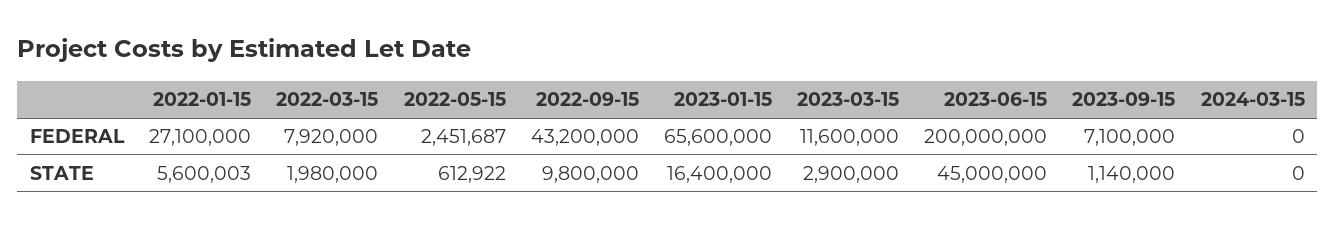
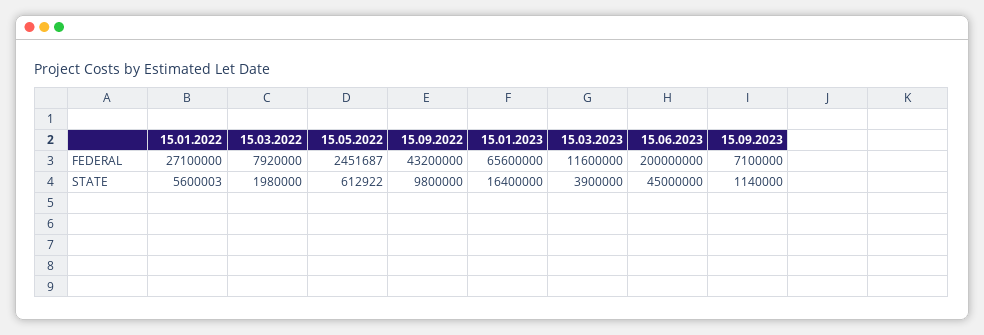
2024-03-15, FEDERAL: 0 -> none
2023-03-15, STATE: 2900000 -> 3900000
2024-03-15, STATE: 0 -> none

